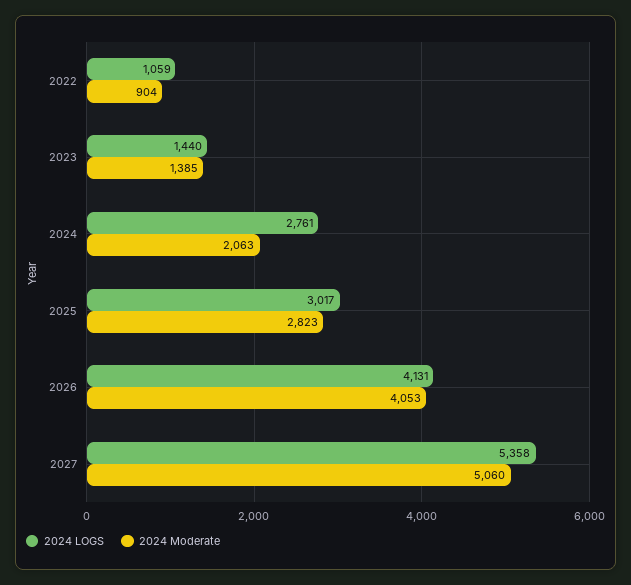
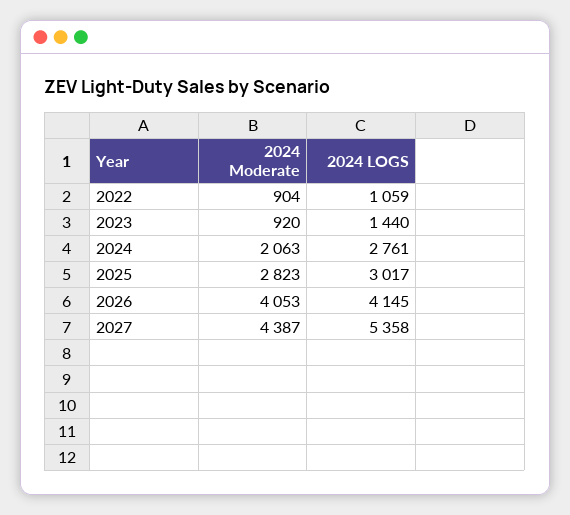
2024 Moderate, 2023: 1385 -> 920
2024 LOGS, 2026: 4131 -> 4145
2024 Moderate, 2027: 5060 -> 4387

